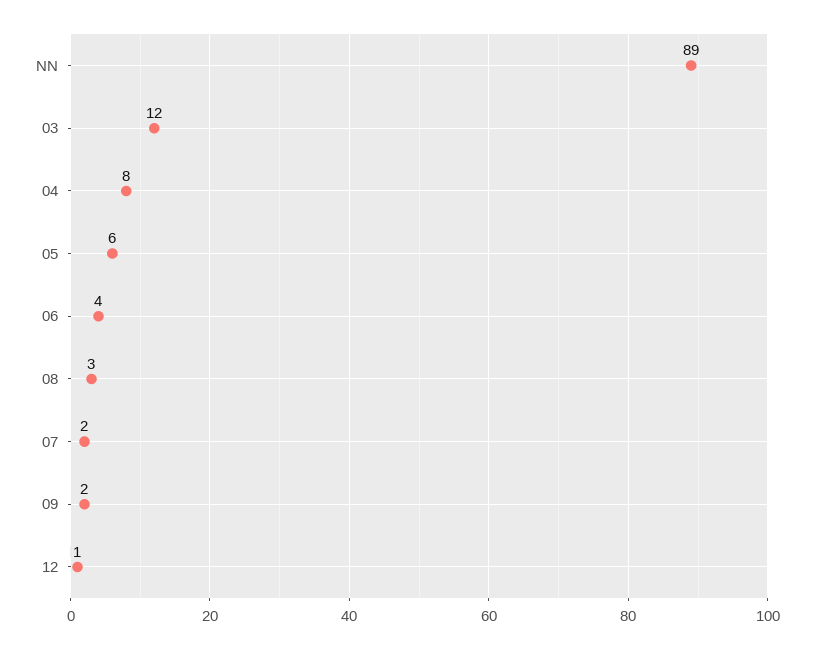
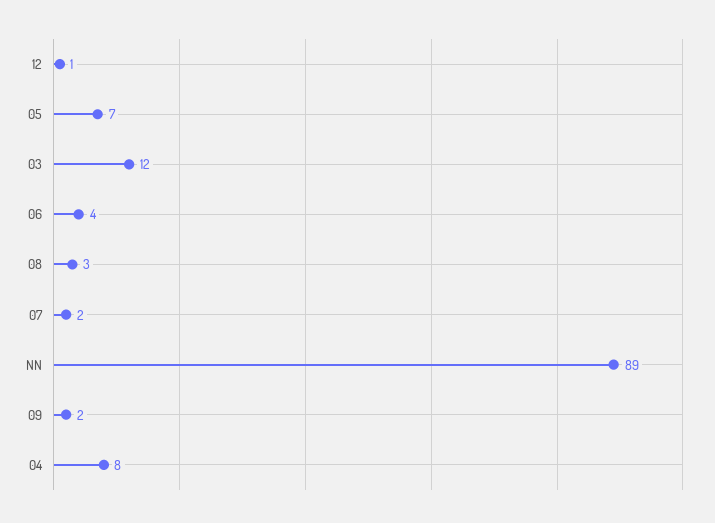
05: 6 -> 7

